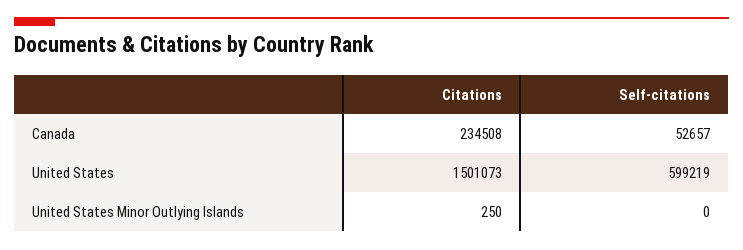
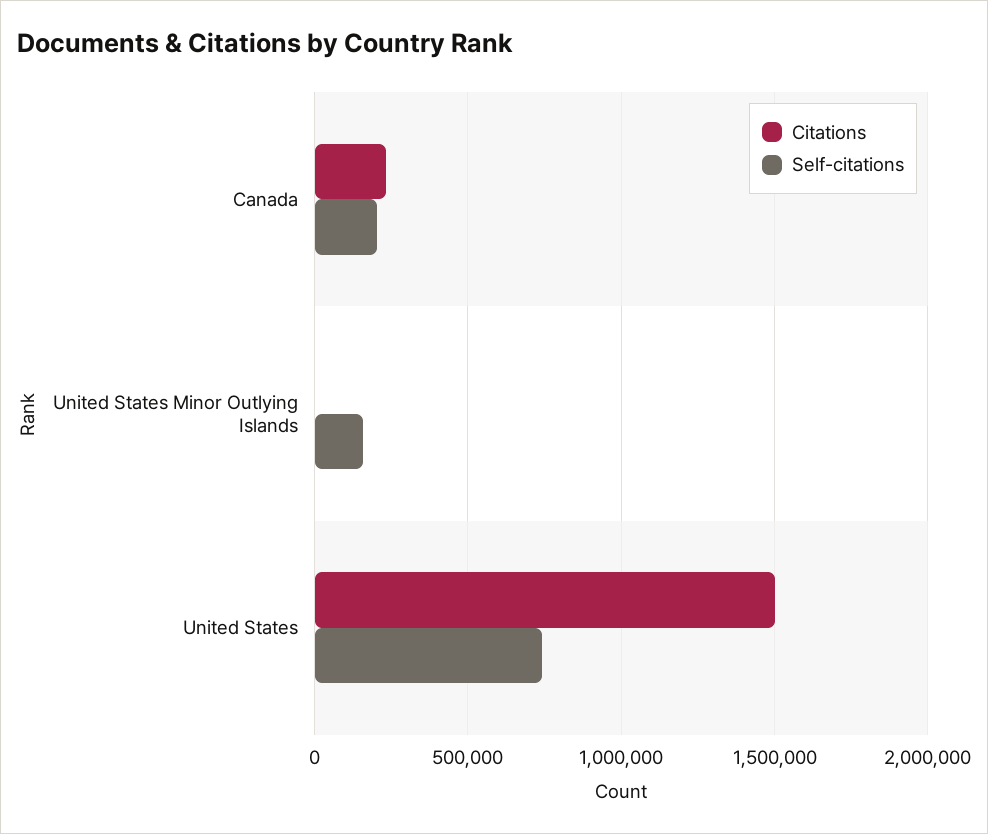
Self-citations, Canada: 52657 -> 200000
Self-citations, United States: 599219 -> 750000
Self-citations, United States Minor Outlying Islands: 0 -> 150000

